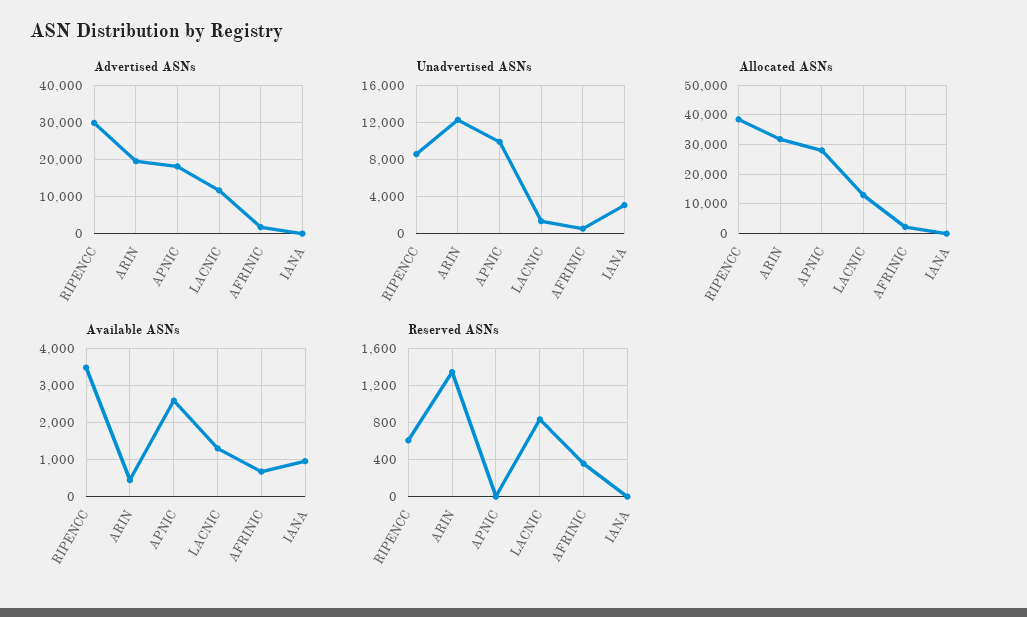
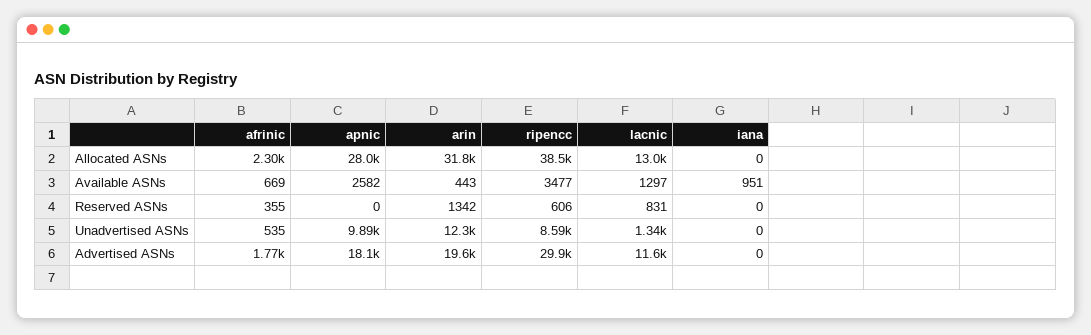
Unadvertised ASNs, IANA: 3000 -> 0

